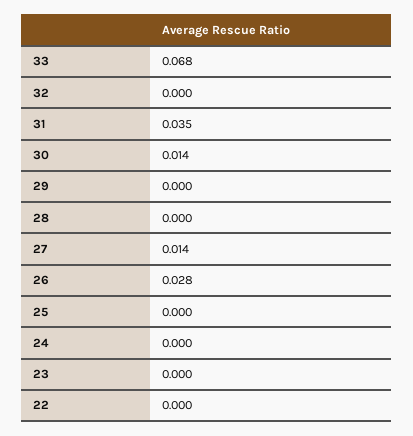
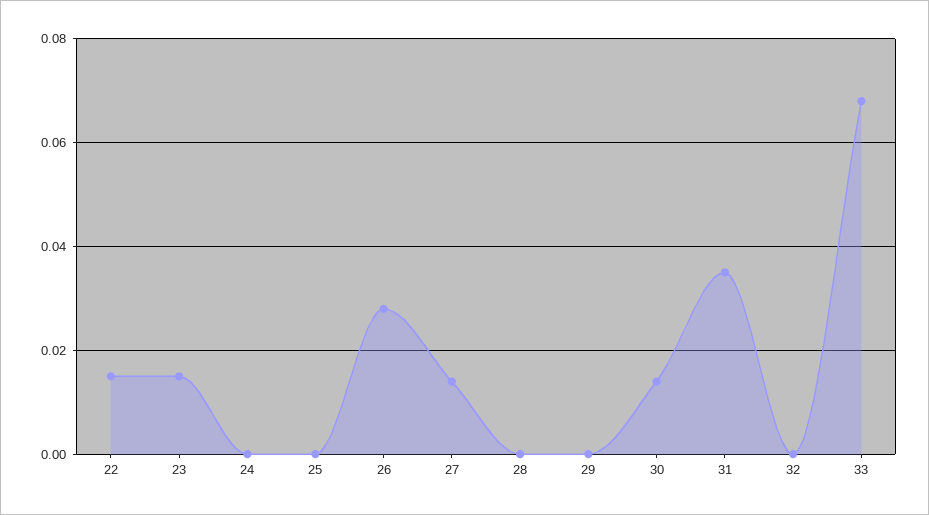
23: 0 -> 0.015
22: 0 -> 0.015

